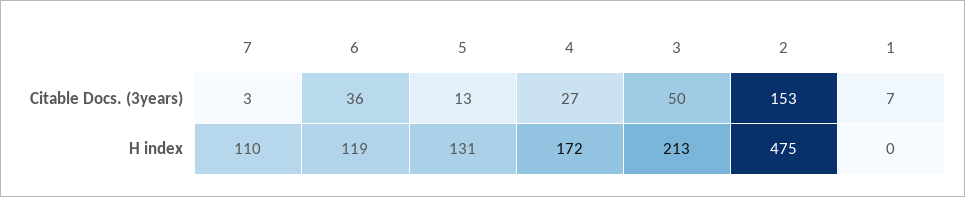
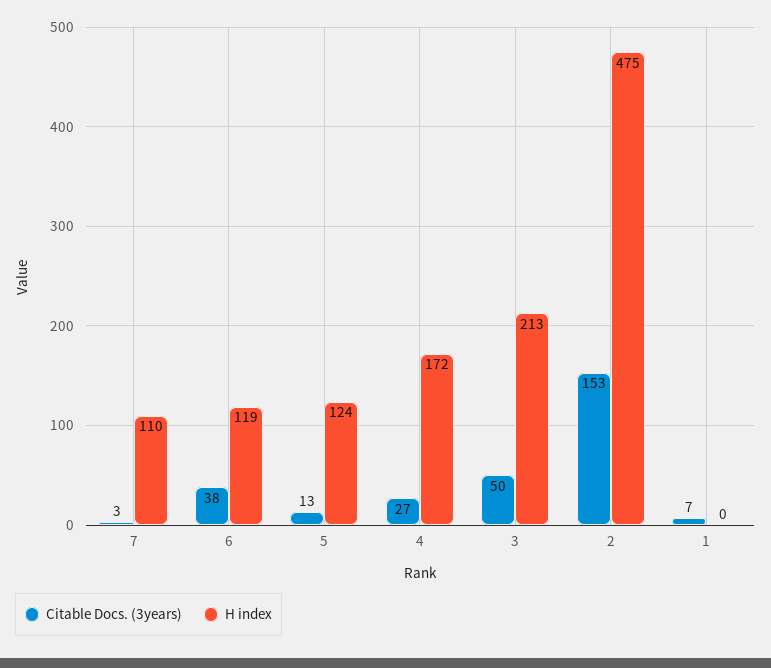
Citable Docs. (3years), 6: 36 -> 38
H index, 5: 131 -> 124

